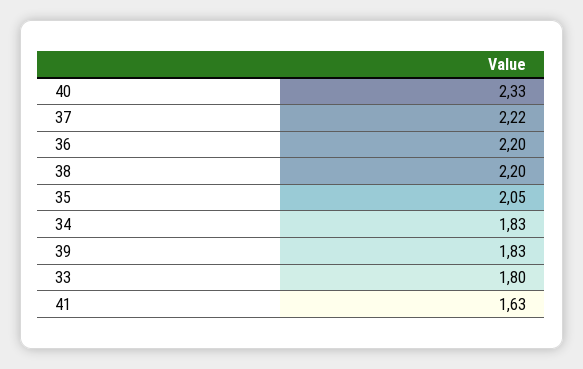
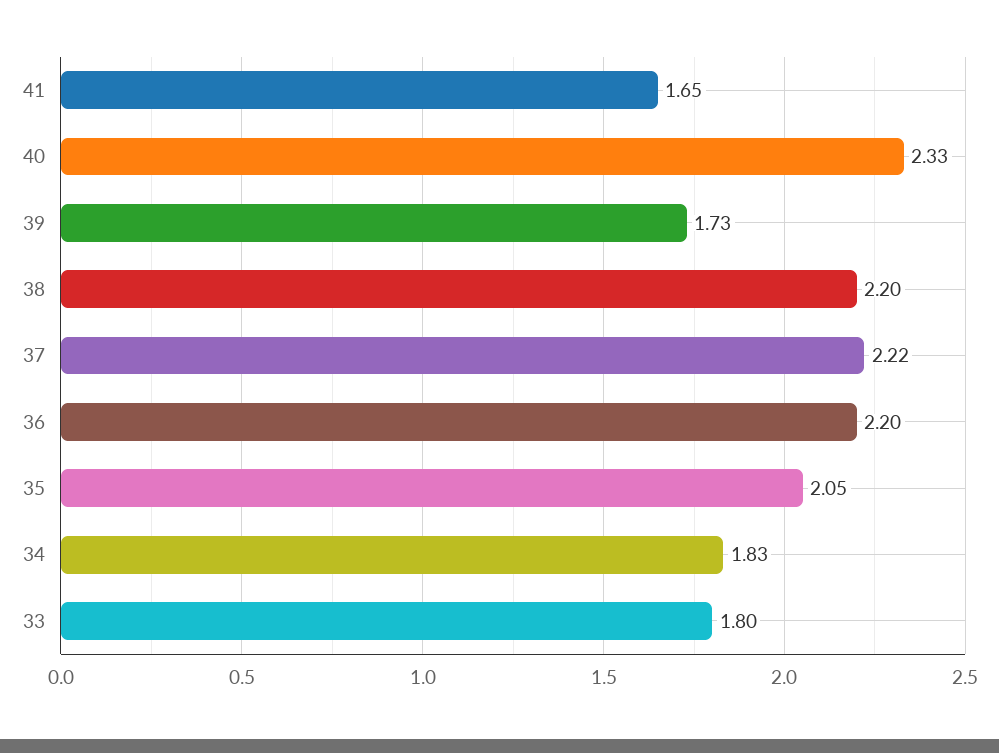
39: 1.83 -> 1.73
41: 1.63 -> 1.65

